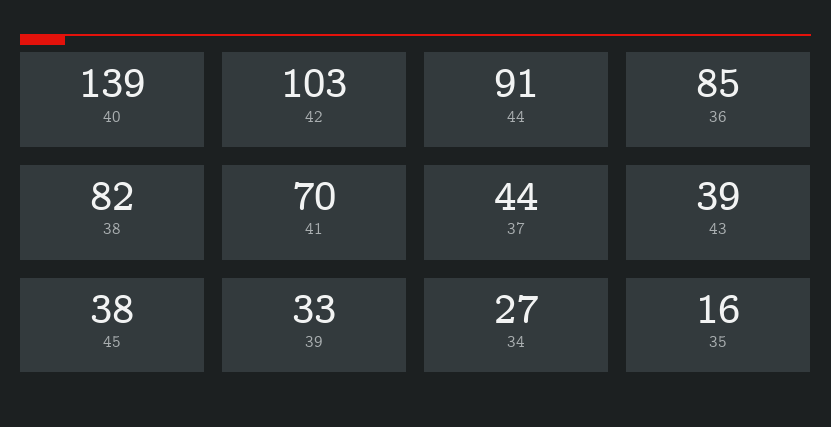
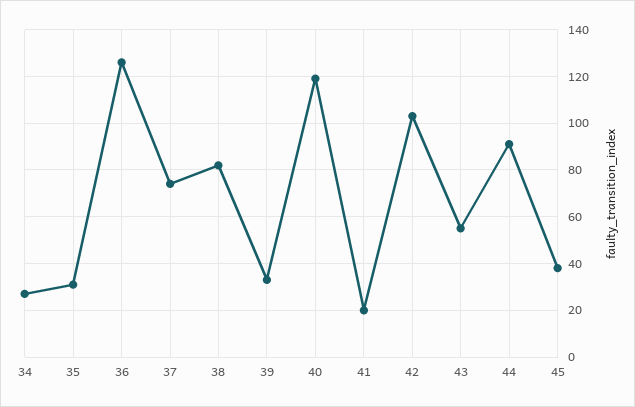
40: 139 -> 120
36: 85 -> 125
41: 70 -> 20
37: 44 -> 75
43: 39 -> 55
35: 16 -> 30

